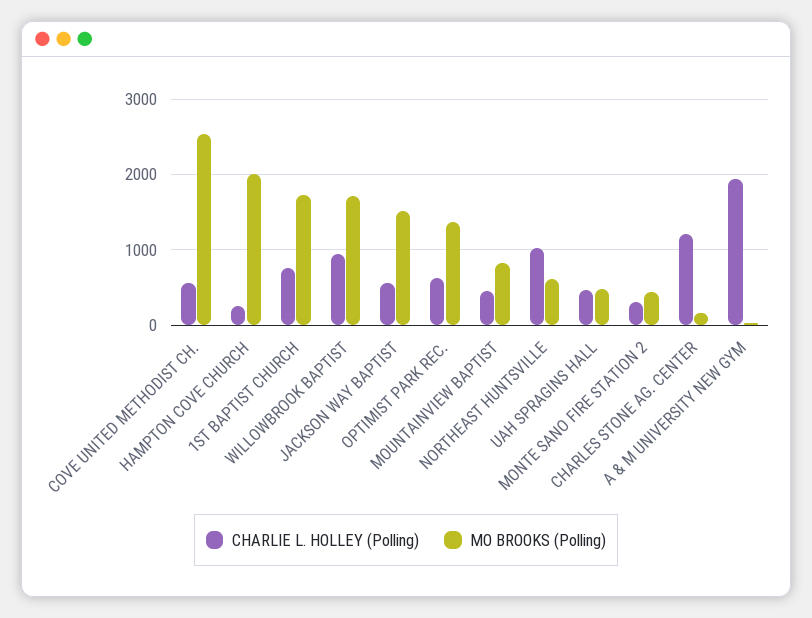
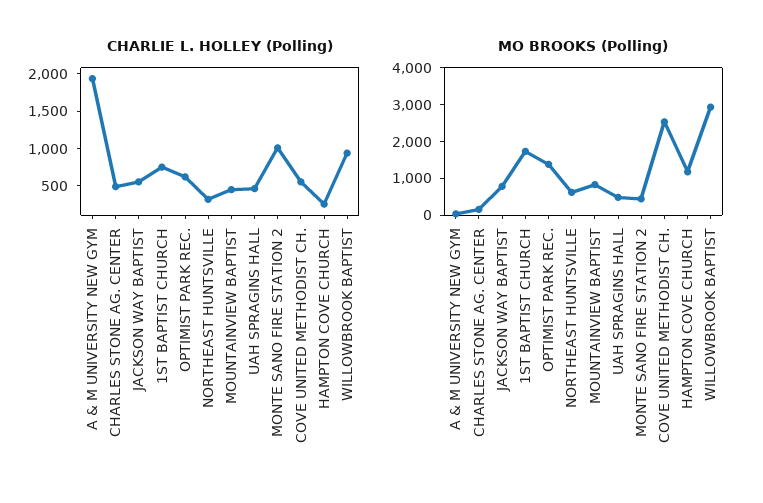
MO BROOKS (Polling), HAMPTON COVE CHURCH: 2000 -> 1250
MO BROOKS (Polling), WILLOWBROOK BAPTIST: 1700 -> 3000
MO BROOKS (Polling), JACKSON WAY BAPTIST: 1500 -> 750
CHARLIE L. HOLLEY (Polling), NORTHEAST HUNTSVILLE: 1000 -> 250
CHARLIE L. HOLLEY (Polling), MONTE SANO FIRE STATION 2: 300 -> 1000
CHARLIE L. HOLLEY (Polling), CHARLES STONE AG. CENTER: 1200 -> 500

